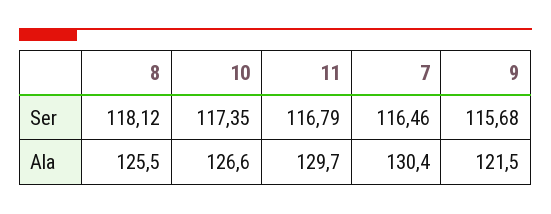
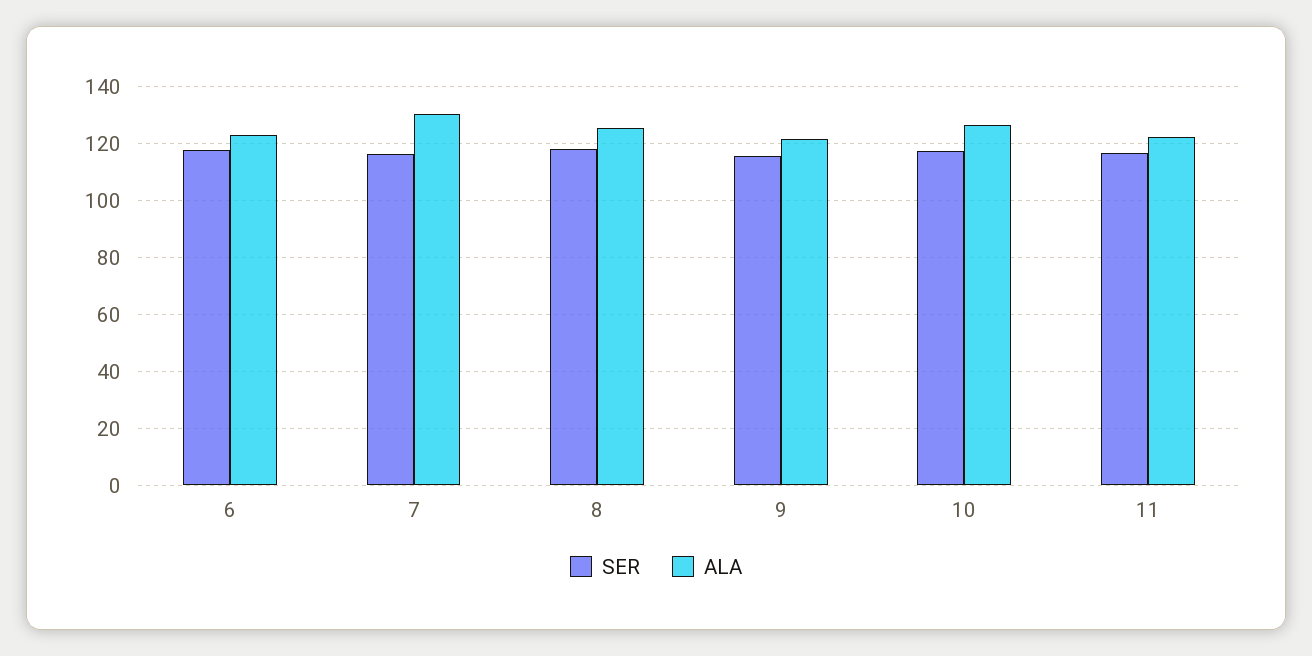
Ala, 11: 129.7 -> 122.5
Ser, 6: none -> 117.5
Ala, 6: none -> 122.5

